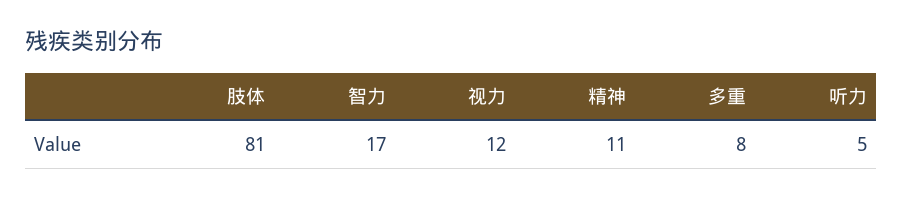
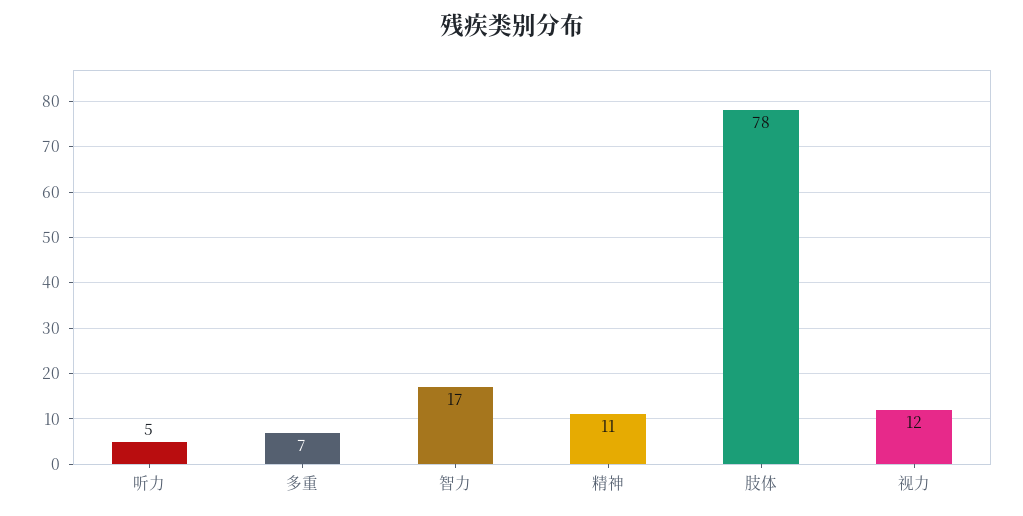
肢体: 81 -> 78
多重: 8 -> 7

